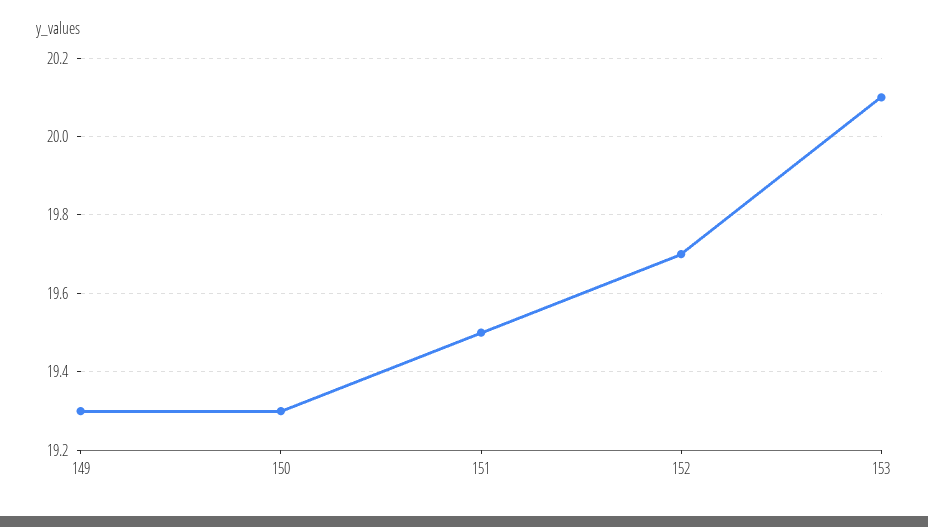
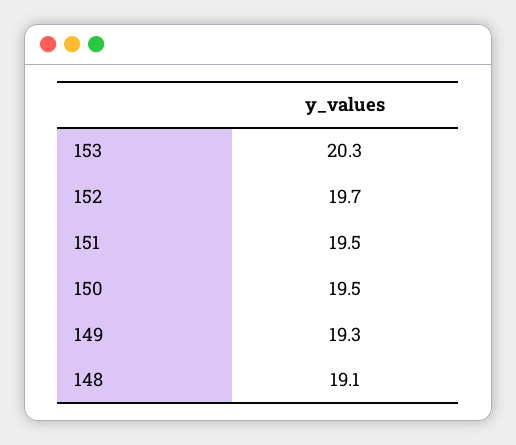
150: 19.3 -> 19.5
153: 20.1 -> 20.3
148: none -> 19.1

